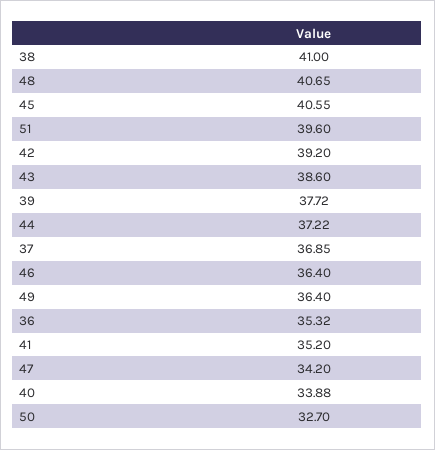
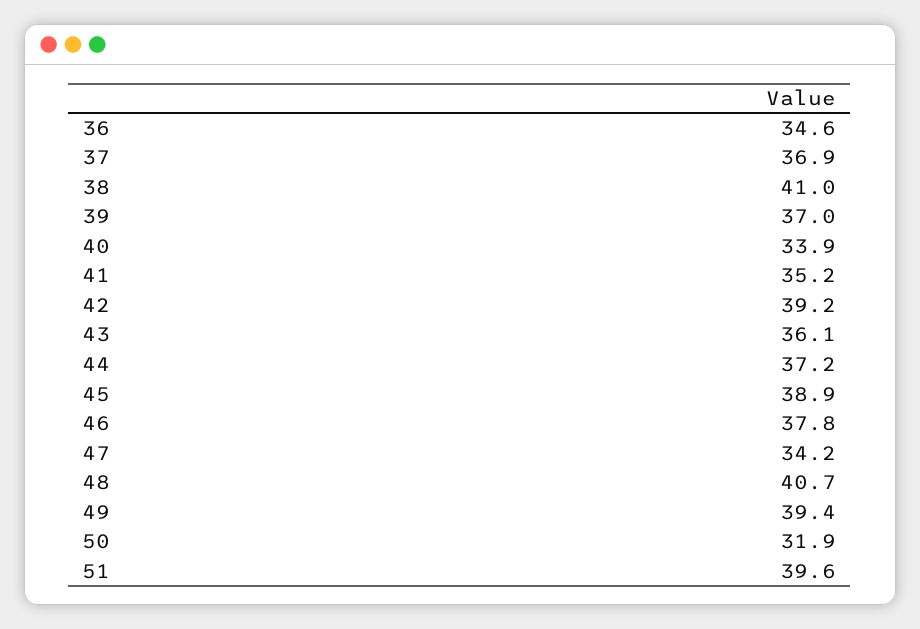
45: 40.55 -> 38.9
43: 38.6 -> 36.1
39: 37.72 -> 37
46: 36.4 -> 37.8
49: 36.4 -> 39.4
36: 35.32 -> 34.6
50: 32.7 -> 31.9

